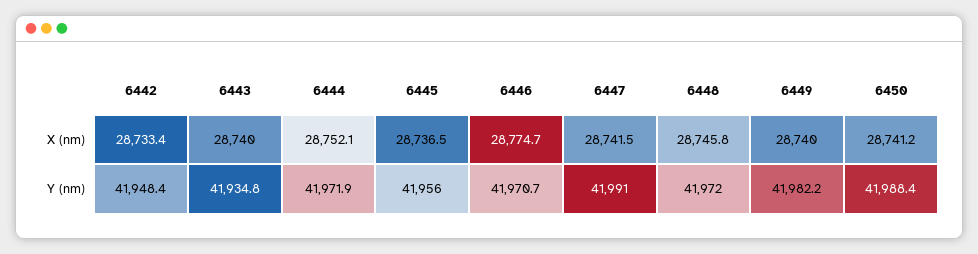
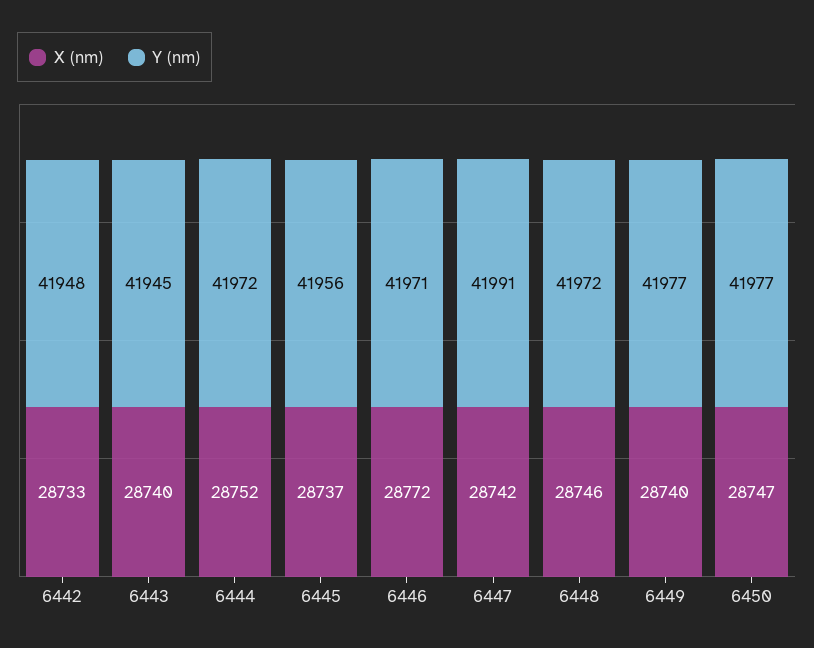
X (nm), 6446: 28774.7 -> 28772
X (nm), 6450: 28741.2 -> 28747
Y (nm), 6443: 41934.8 -> 41945
Y (nm), 6449: 41982.2 -> 41977
Y (nm), 6450: 41988.4 -> 41977

